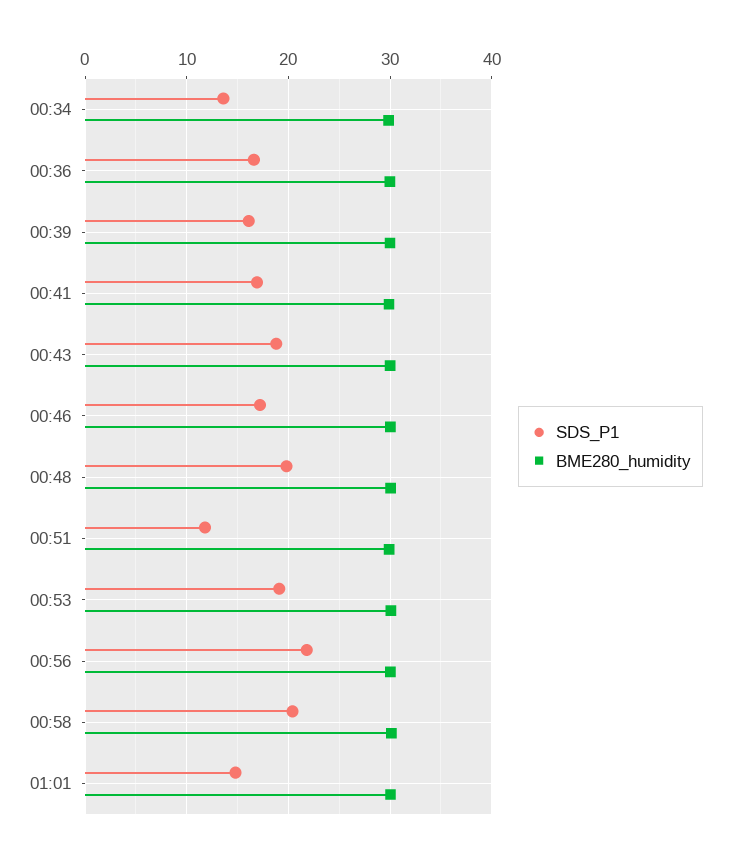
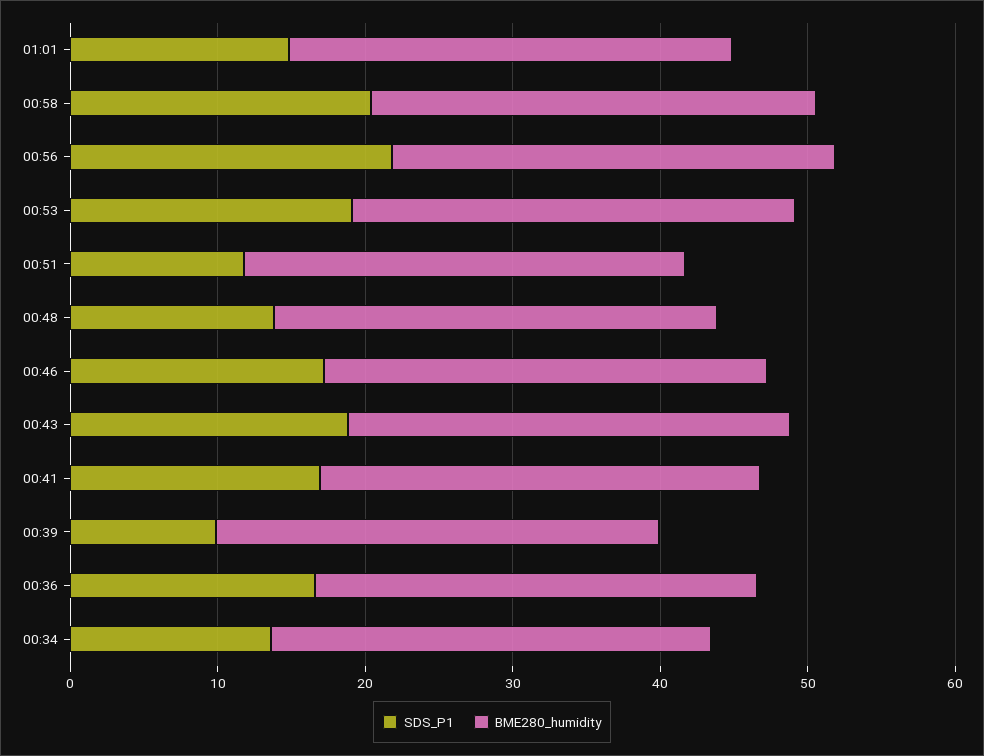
SDS_P1, 00:39: 16 -> 10
SDS_P1, 00:48: 20 -> 14

